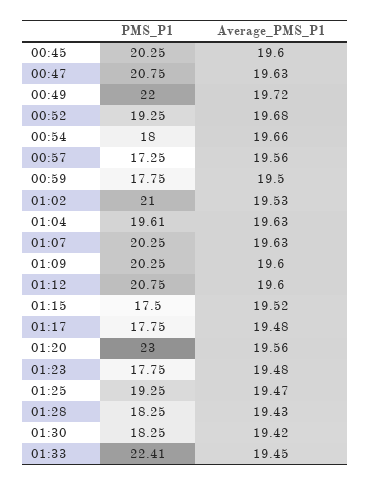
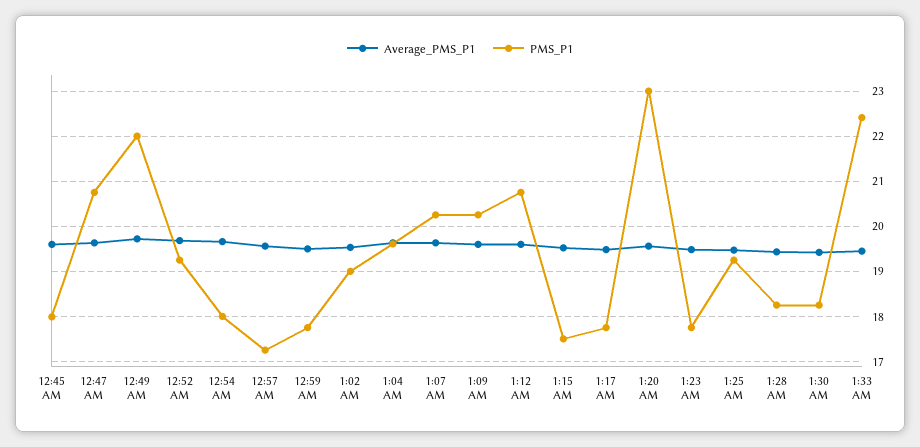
PMS_P1, 00:45: 20.25 -> 18
PMS_P1, 01:02: 21 -> 19

